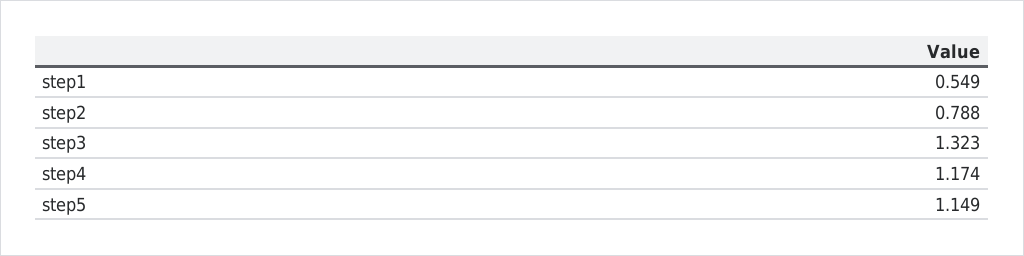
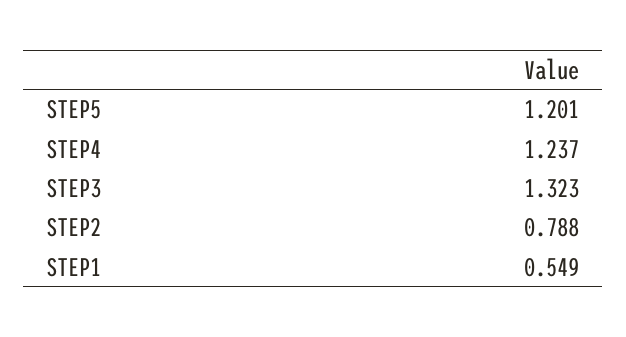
step4: 1.174 -> 1.237
step5: 1.149 -> 1.201

